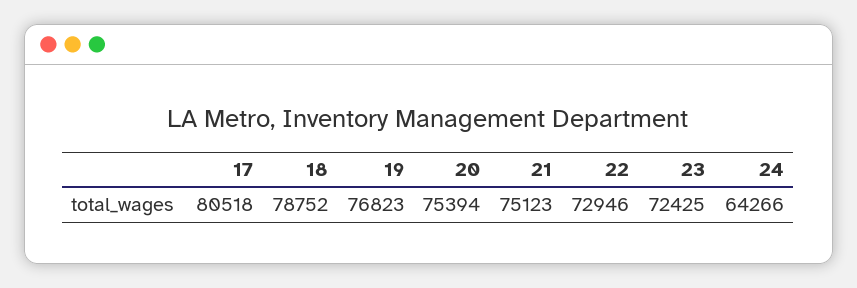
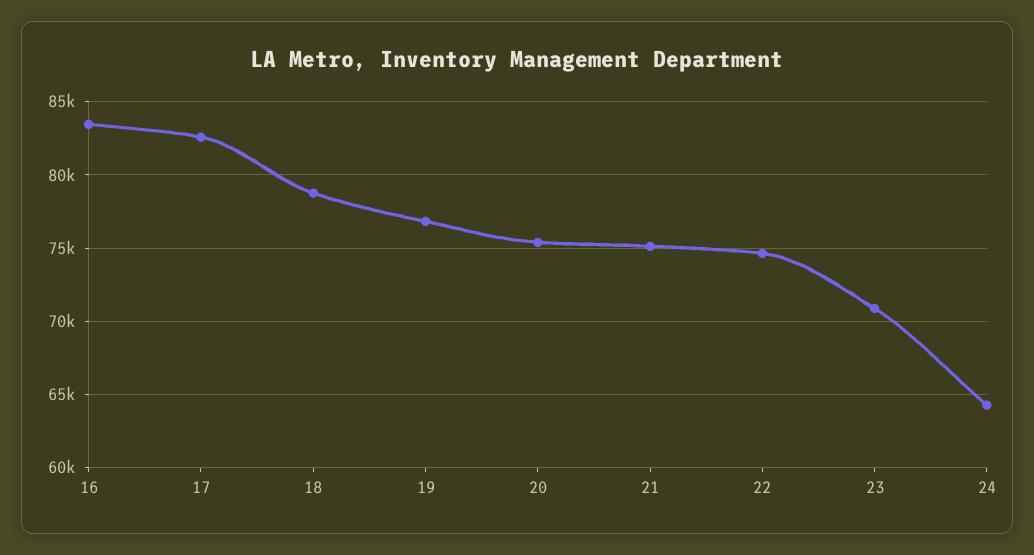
17: 80518 -> 82500
22: 72946 -> 74500
23: 72425 -> 71000
16: none -> 83500

